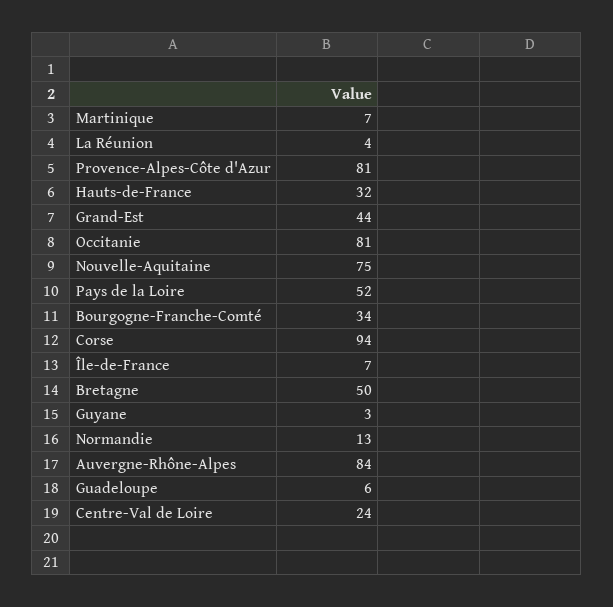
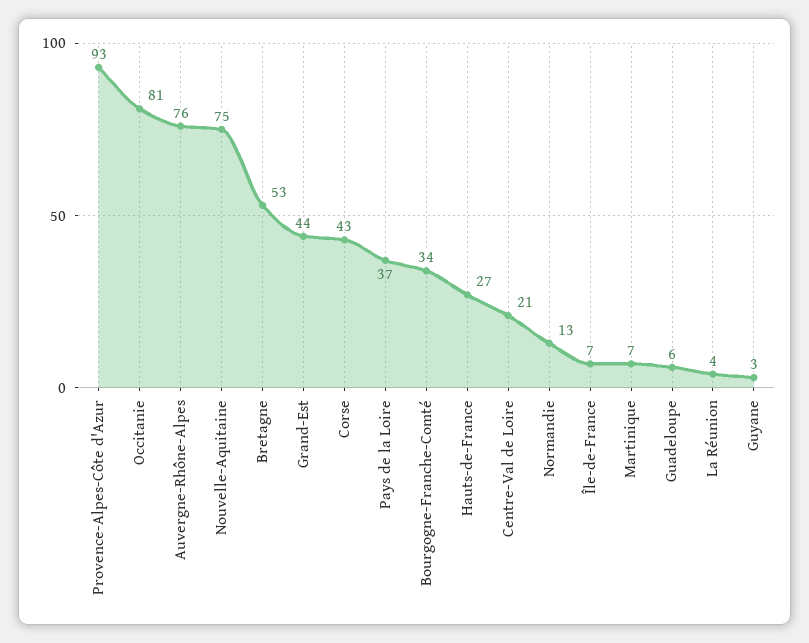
Provence-Alpes-Côte d'Azur: 81 -> 93
Hauts-de-France: 32 -> 27
Pays de la Loire: 52 -> 37
Corse: 94 -> 43
Bretagne: 50 -> 53
Auvergne-Rhône-Alpes: 84 -> 76
Centre-Val de Loire: 24 -> 21

